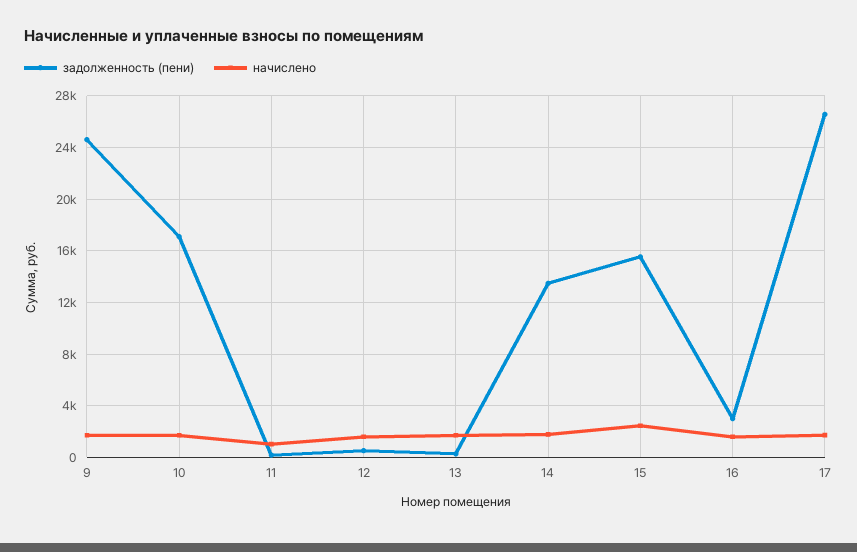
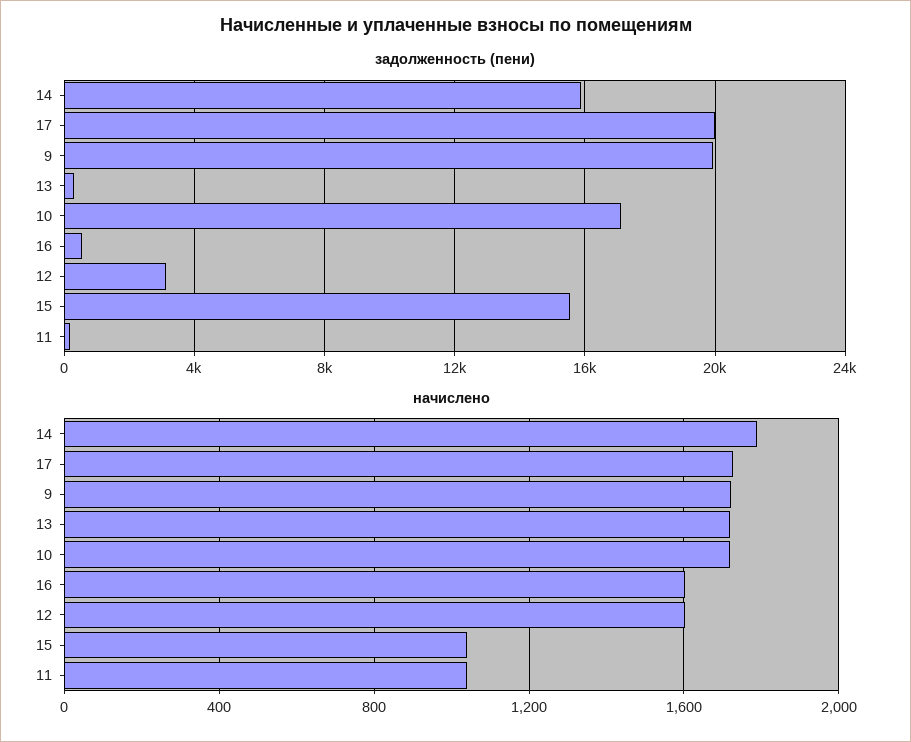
задолженность (пени), 9: 24500 -> 20000
задолженность (пени), 12: 500 -> 3000
задолженность (пени), 14: 13500 -> 16000
начислено, 15: 2500 -> 1050
задолженность (пени), 16: 3000 -> 500
задолженность (пени), 17: 26500 -> 20000

